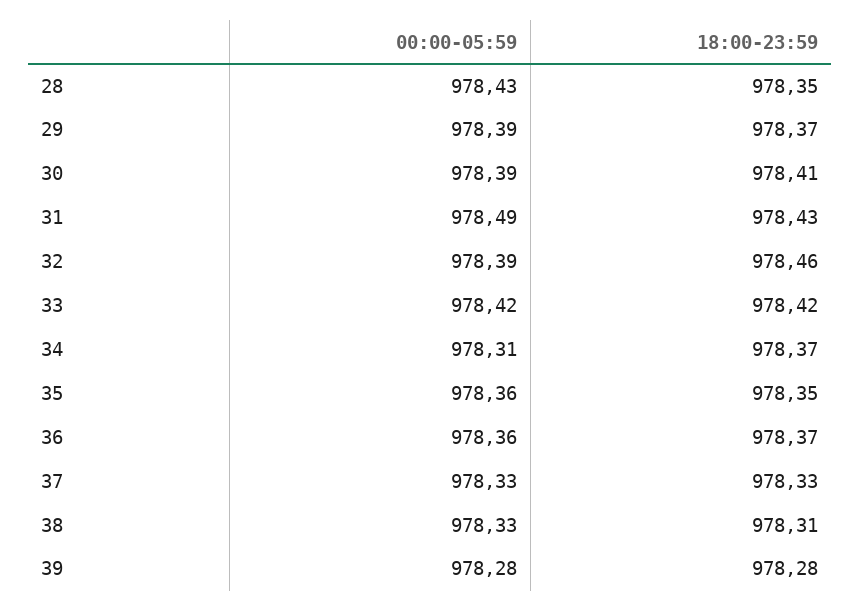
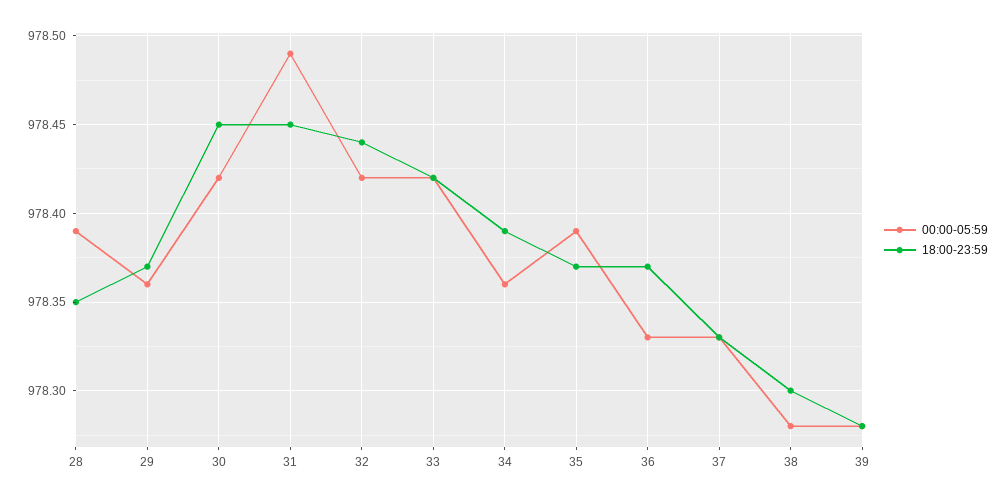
00:00-05:59, 28: 978.43 -> 978.39
00:00-05:59, 29: 978.39 -> 978.36
00:00-05:59, 30: 978.39 -> 978.42
18:00-23:59, 30: 978.41 -> 978.45
18:00-23:59, 31: 978.43 -> 978.45
00:00-05:59, 32: 978.39 -> 978.42
18:00-23:59, 32: 978.46 -> 978.44
00:00-05:59, 34: 978.31 -> 978.36
18:00-23:59, 34: 978.37 -> 978.39
00:00-05:59, 35: 978.36 -> 978.39
18:00-23:59, 35: 978.35 -> 978.37
00:00-05:59, 36: 978.36 -> 978.33
00:00-05:59, 38: 978.33 -> 978.28
18:00-23:59, 38: 978.31 -> 978.3

